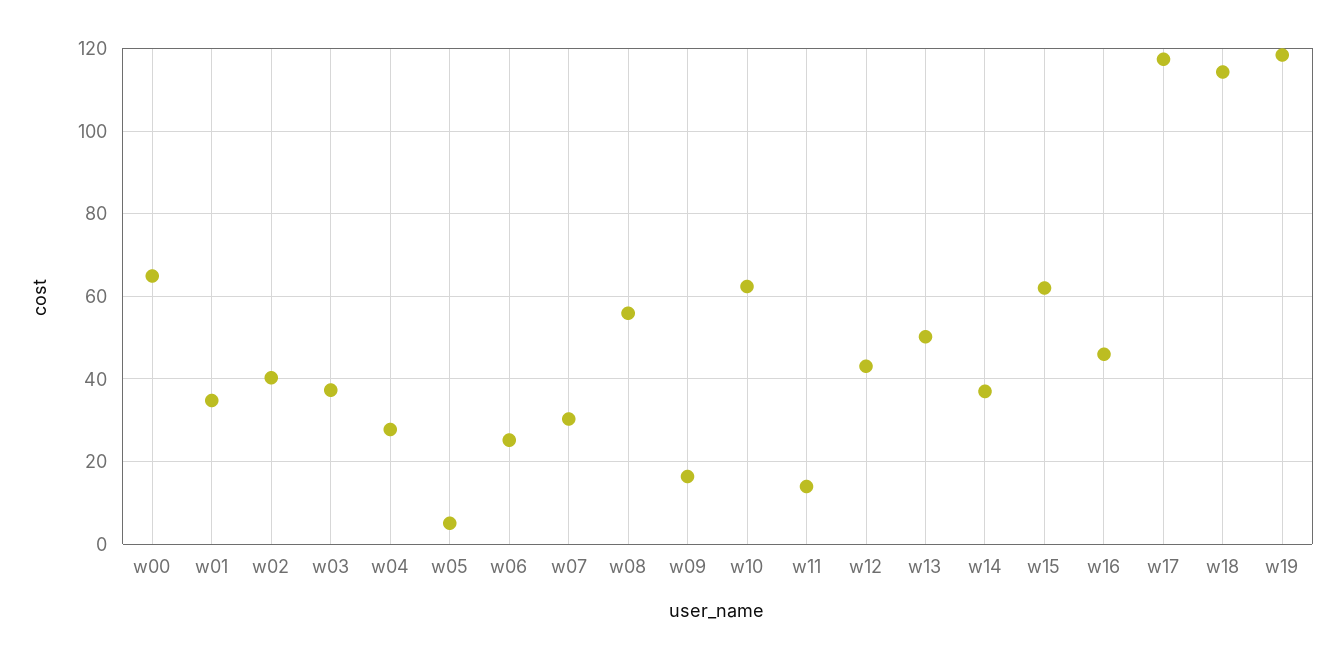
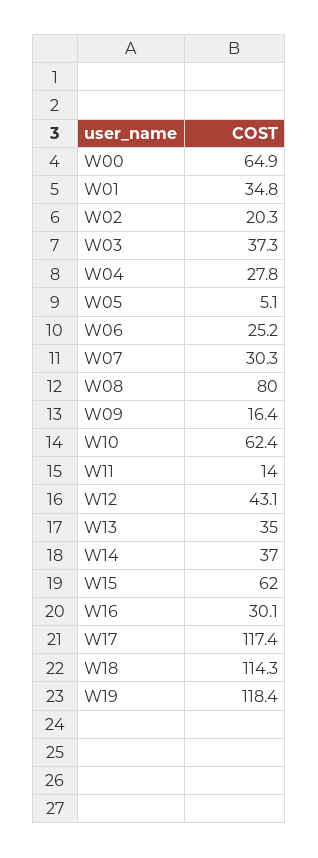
w02: 40 -> 20.3
w08: 56 -> 80
w13: 50 -> 35
w16: 46 -> 30.1

